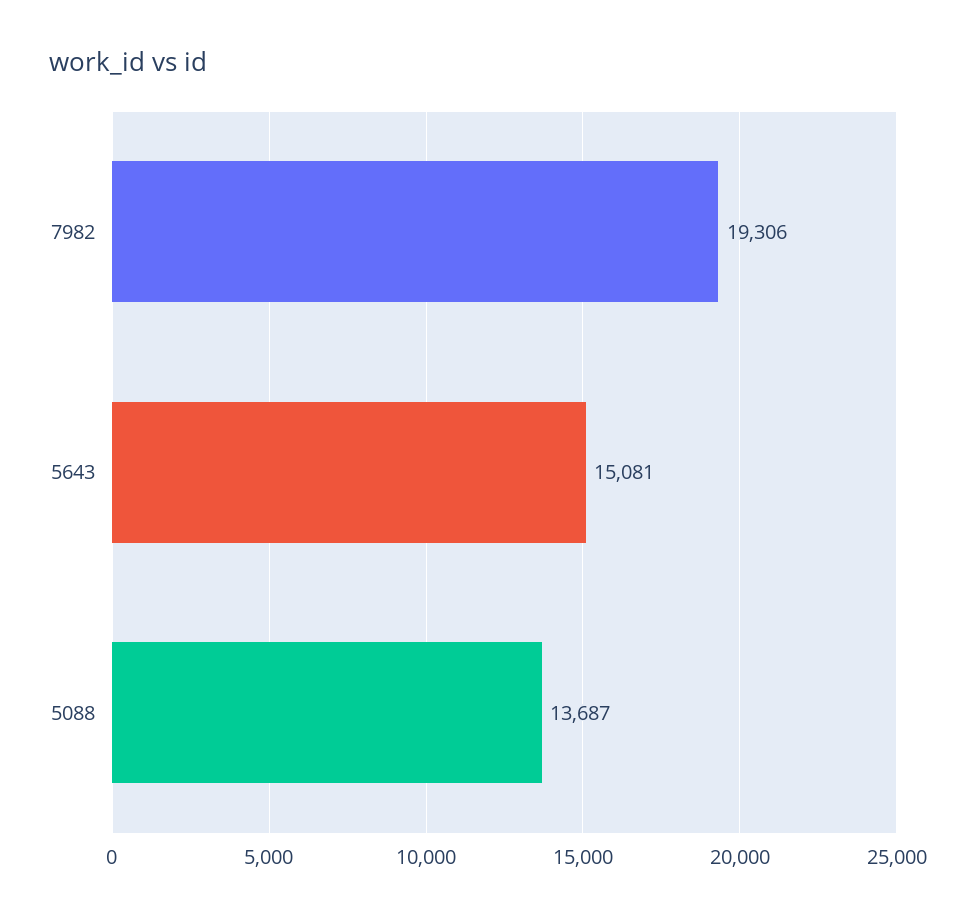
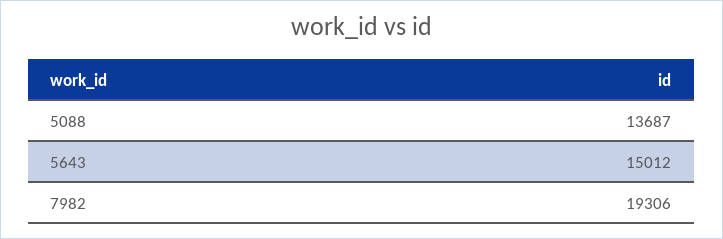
5643: 15081 -> 15012

